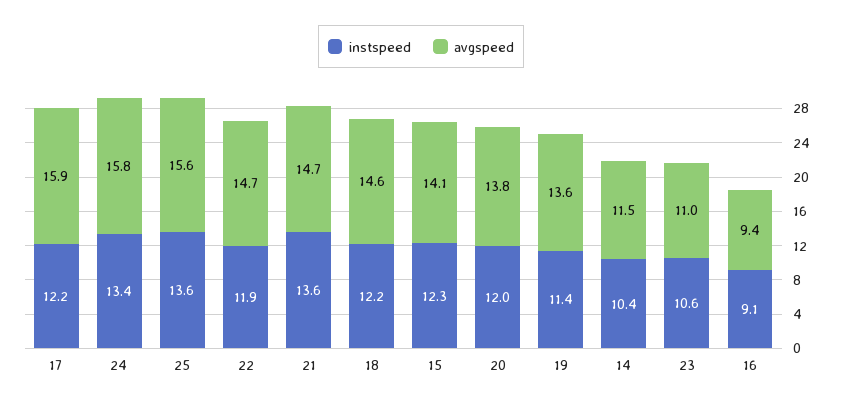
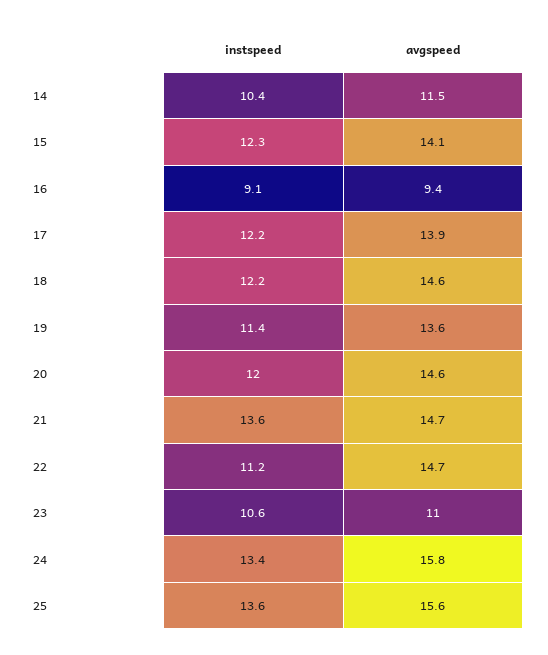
avgspeed, 17: 15.9 -> 13.9
instspeed, 22: 11.9 -> 11.2
avgspeed, 20: 13.8 -> 14.6

